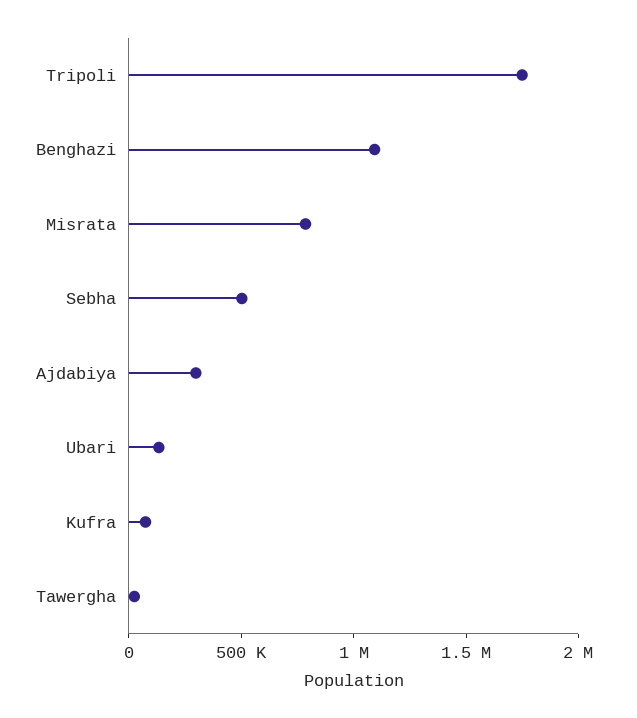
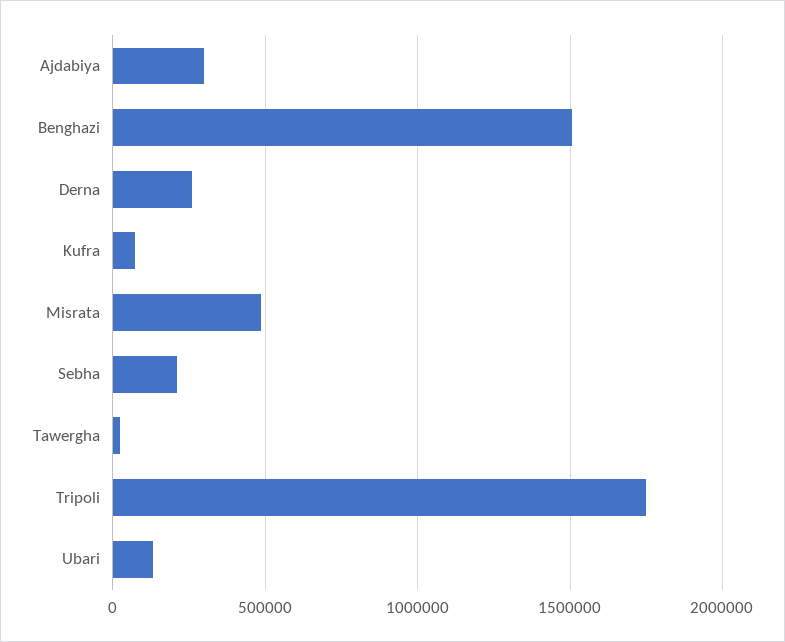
Benghazi: 1100000 -> 1500000
Misrata: 800000 -> 500000
Sebha: 500000 -> 200000
Derna: none -> 250000

